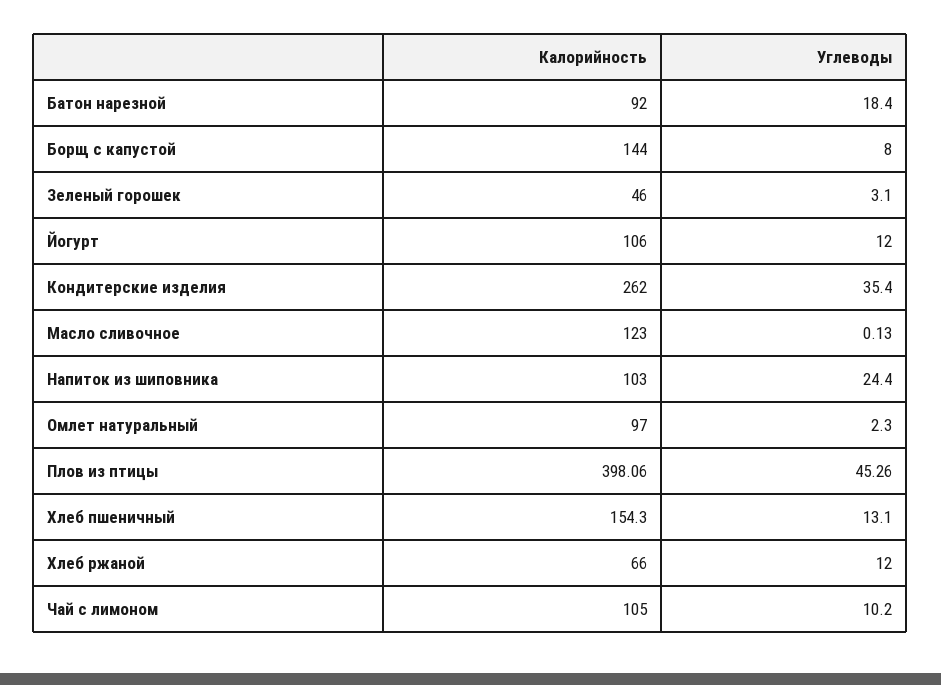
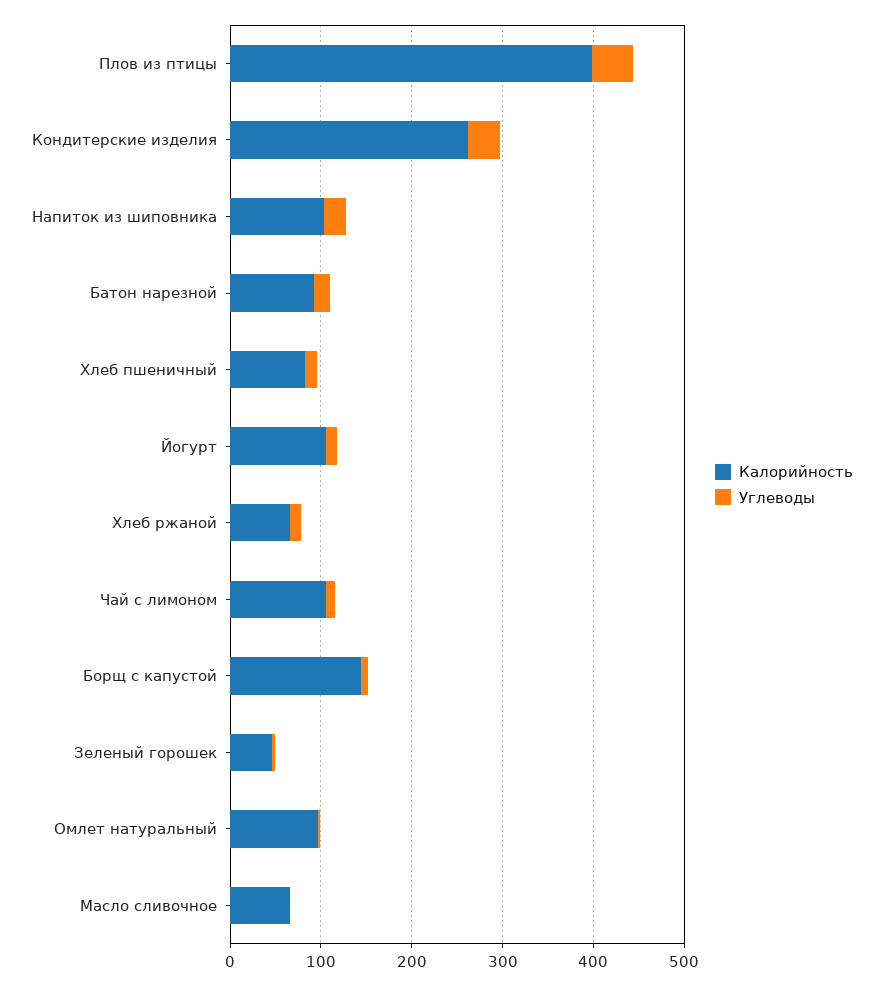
Калорийность, Масло сливочное: 123 -> 60
Калорийность, Хлеб пшеничный: 154.3 -> 80

